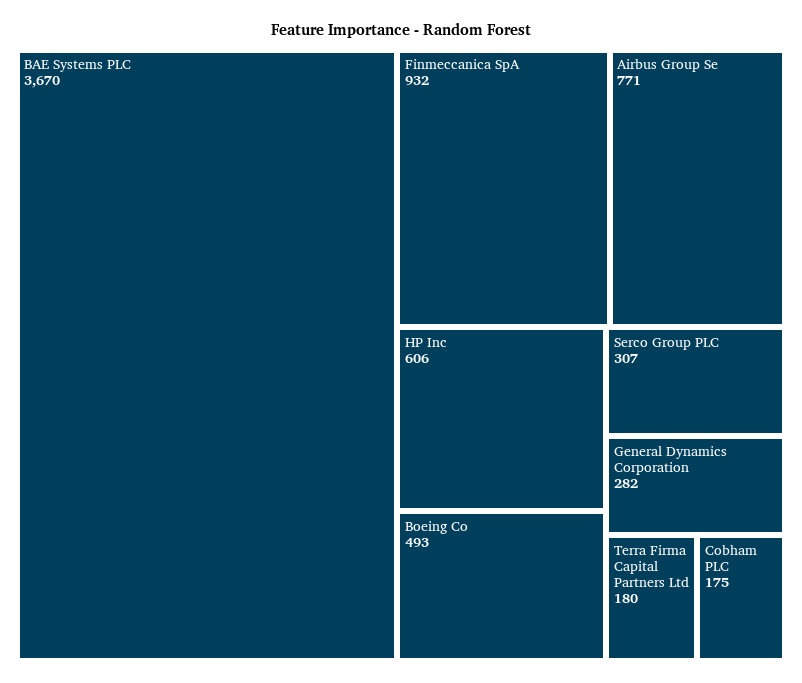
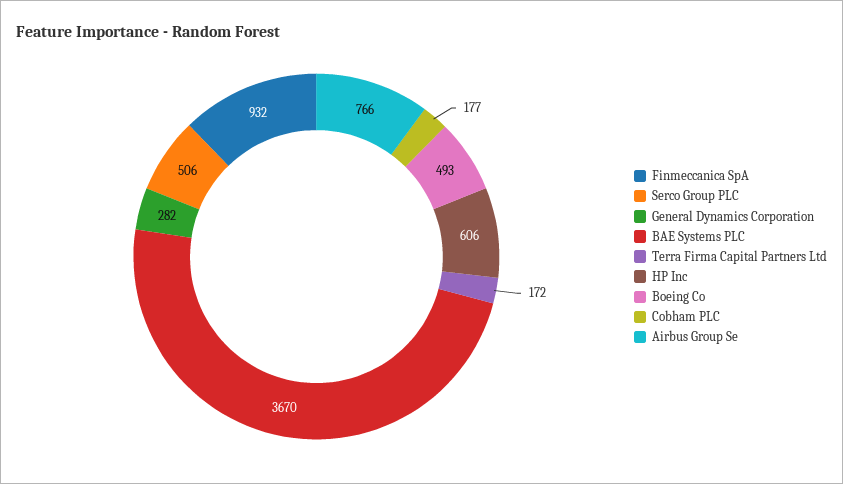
Airbus Group Se: 771 -> 766
Serco Group PLC: 307 -> 506
Terra Firma Capital Partners Ltd: 180 -> 172
Cobham PLC: 175 -> 177

